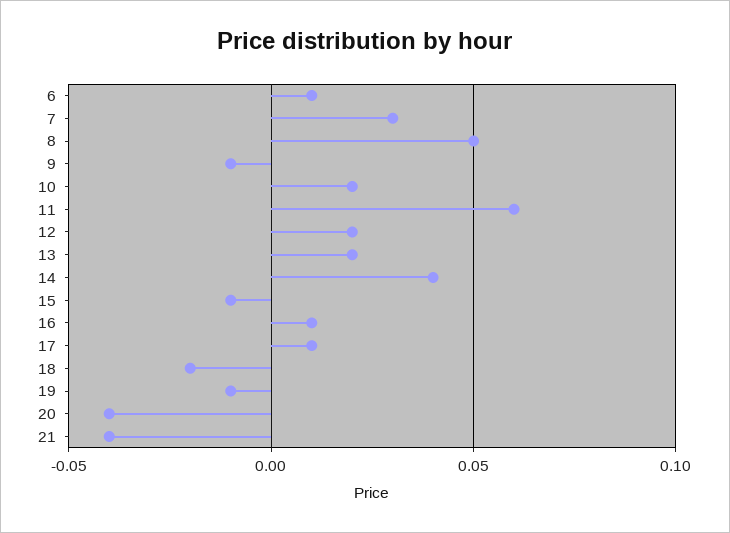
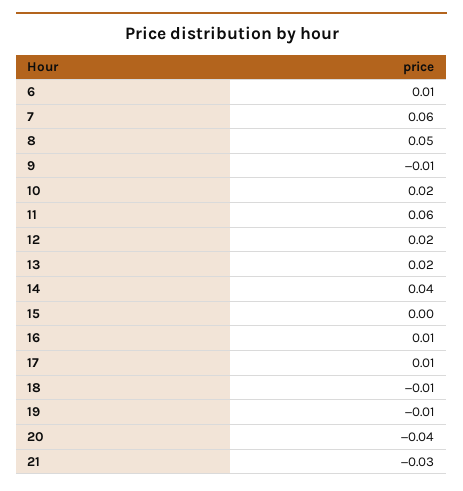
7: 0.03 -> 0.06
15: -0.01 -> 0
18: -0.02 -> -0.01
21: -0.04 -> -0.03

